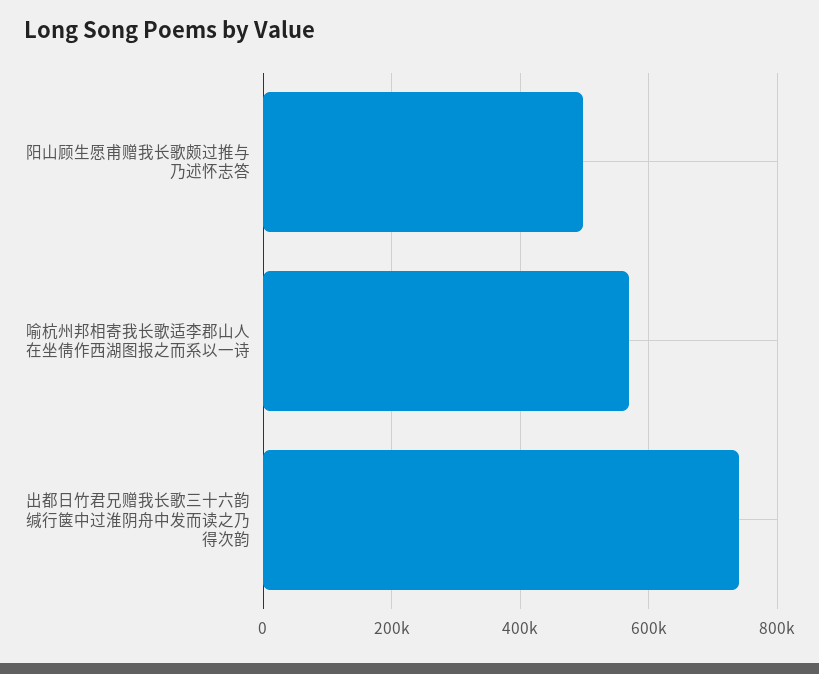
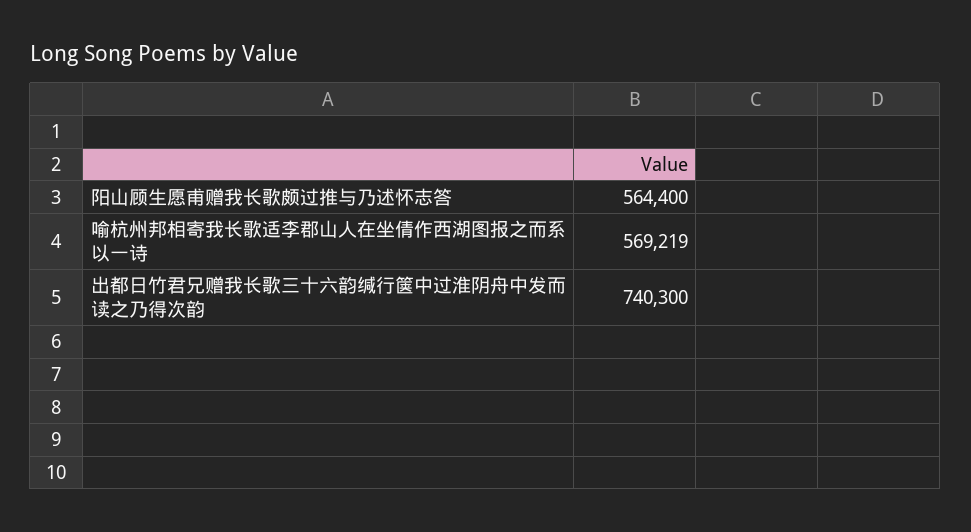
阳山顾生愿甫赠我长歌颇过推与乃述怀志答: 500000 -> 564400

